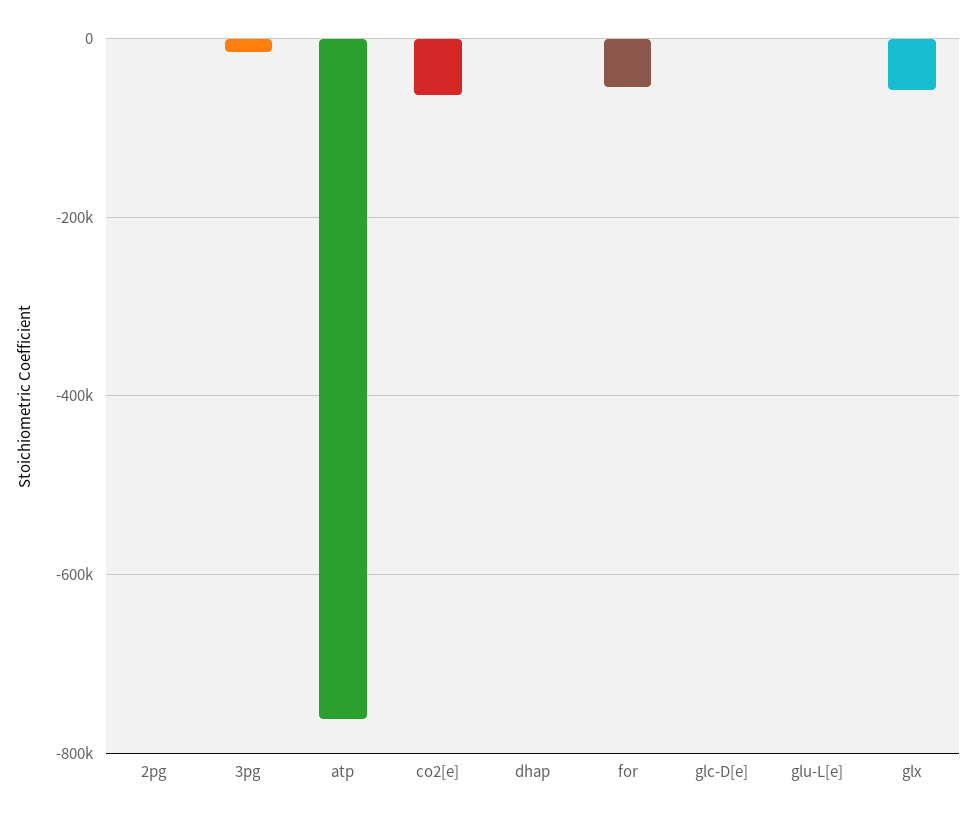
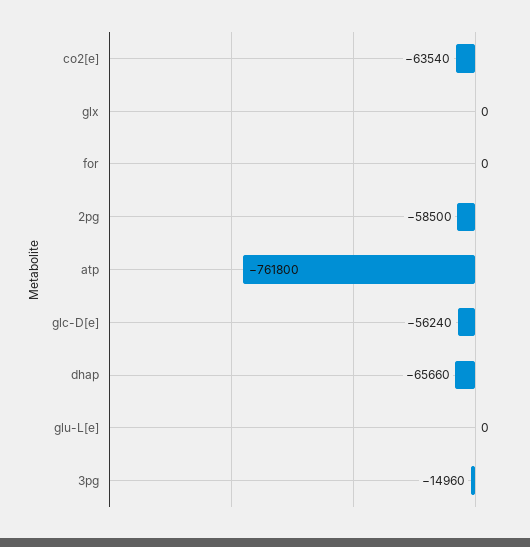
2pg: 0 -> -58500
dhap: 0 -> -65660
for: -60000 -> 0
glc-D[e]: 0 -> -56240
glx: -60000 -> 0

